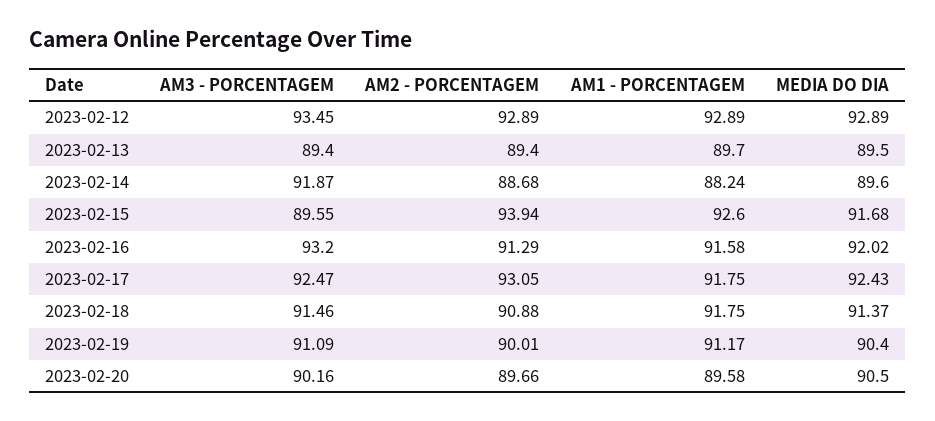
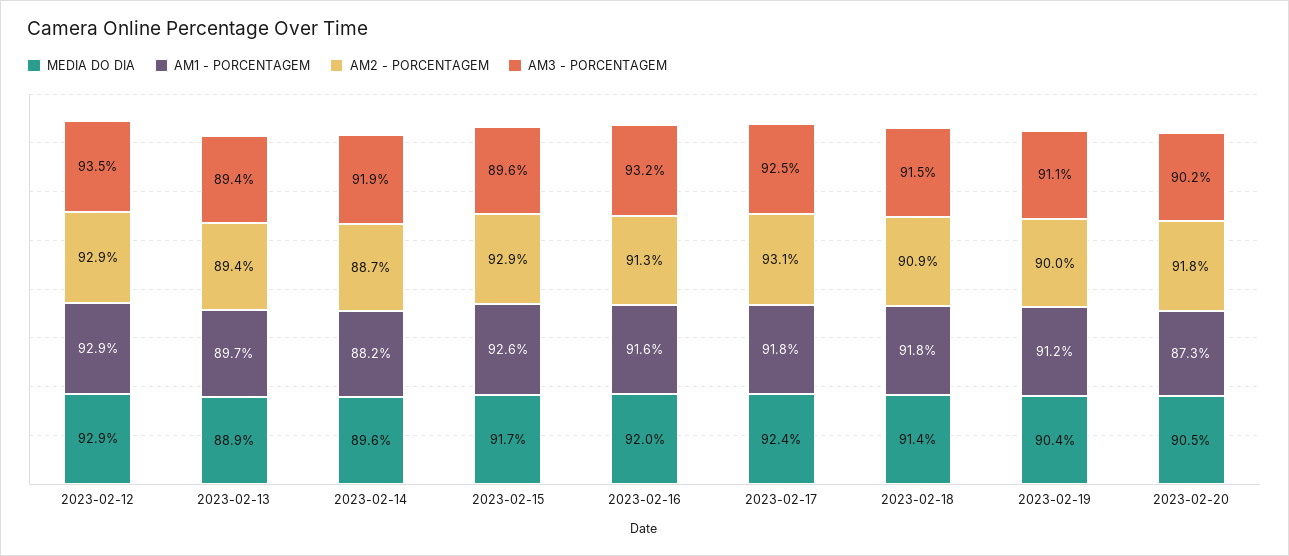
MEDIA DO DIA, 2023-02-13: 89.5 -> 88.9
AM2 - PORCENTAGEM, 2023-02-15: 93.94 -> 92.9
AM2 - PORCENTAGEM, 2023-02-20: 89.66 -> 91.8
AM1 - PORCENTAGEM, 2023-02-20: 89.58 -> 87.3

